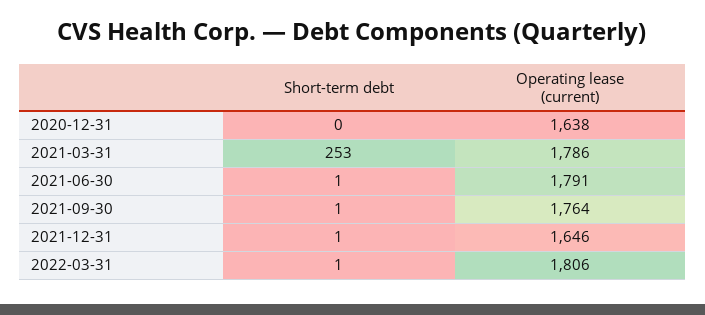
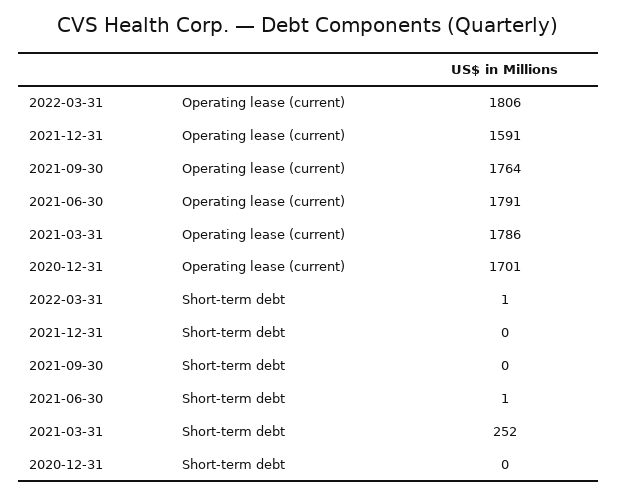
Operating lease (current), 2020-12-31: 1638 -> 1701
Short-term debt, 2021-03-31: 253 -> 252
Short-term debt, 2021-09-30: 1 -> 0
Short-term debt, 2021-12-31: 1 -> 0
Operating lease (current), 2021-12-31: 1646 -> 1591

